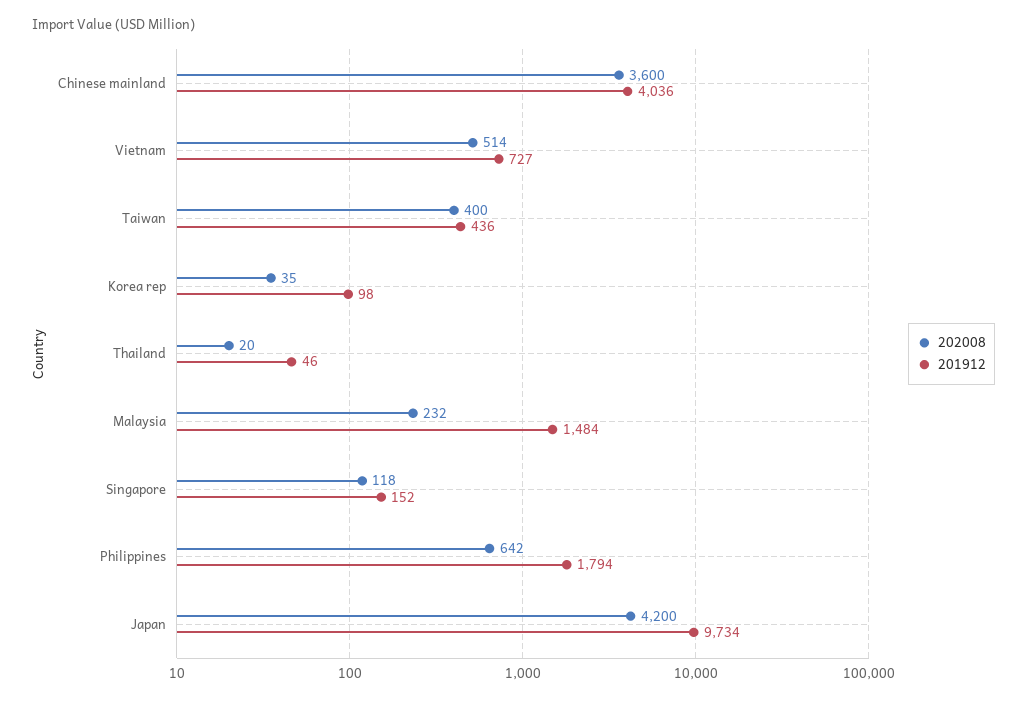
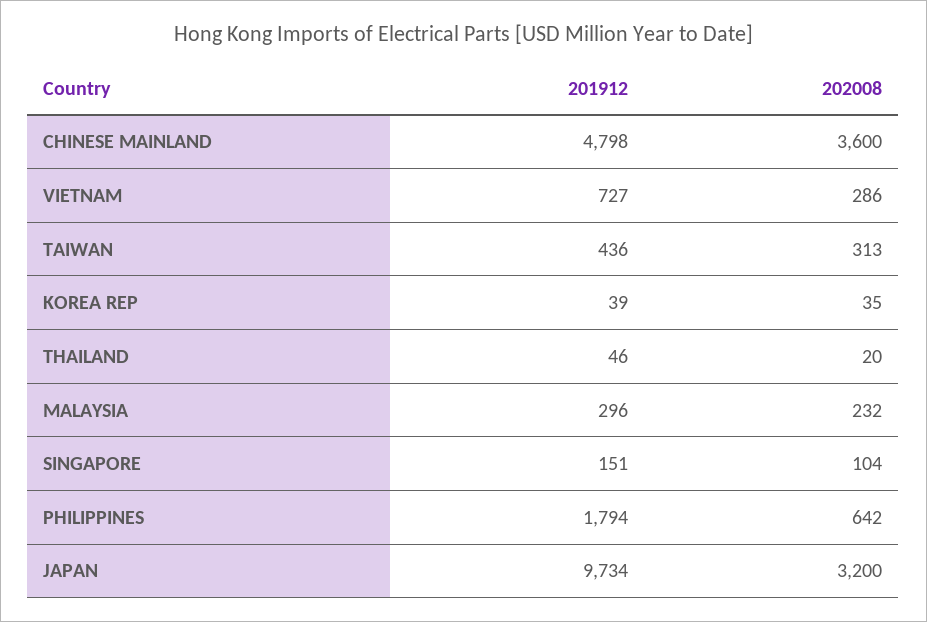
201912, Chinese mainland: 4036 -> 4798
202008, Vietnam: 514 -> 286
202008, Taiwan: 400 -> 313
201912, Korea rep: 98 -> 39
201912, Malaysia: 1484 -> 296
202008, Singapore: 118 -> 104
201912, Singapore: 152 -> 151
202008, Japan: 4200 -> 3200

